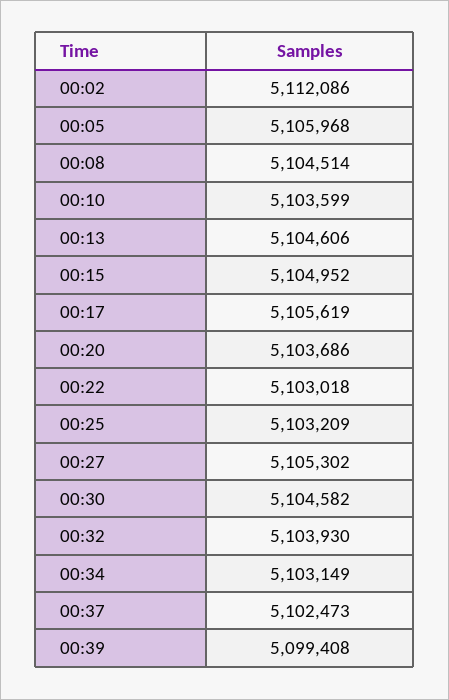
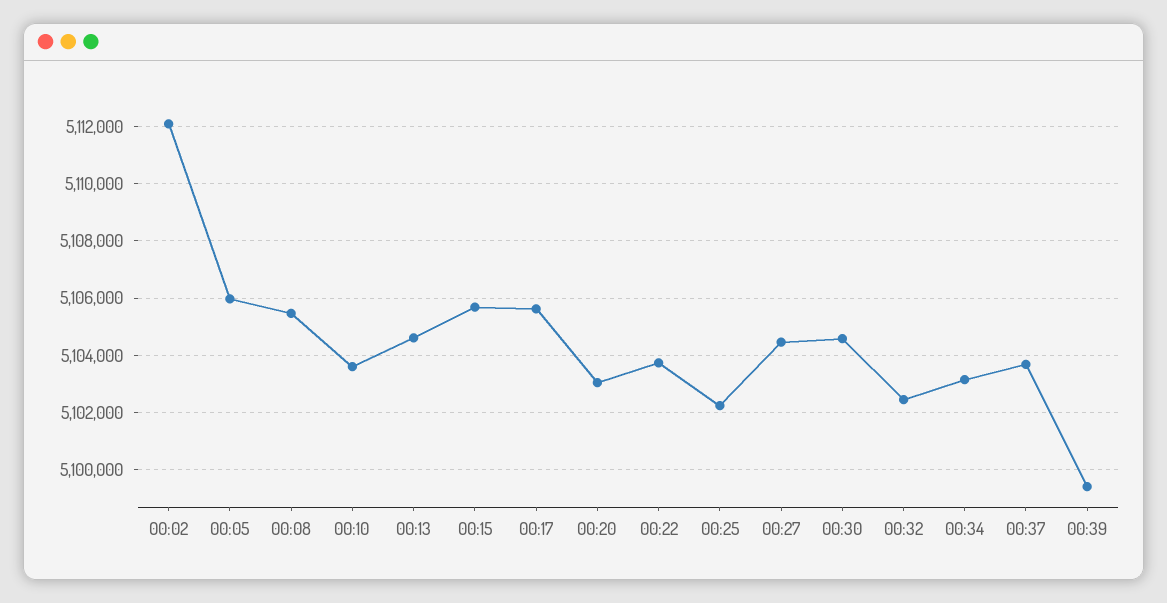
00:08: 5104514 -> 5105500
00:15: 5104952 -> 5105750
00:20: 5103686 -> 5103000
00:22: 5103018 -> 5103750
00:25: 5103209 -> 5102250
00:27: 5105302 -> 5104500
00:32: 5103930 -> 5102500
00:37: 5102473 -> 5103750

